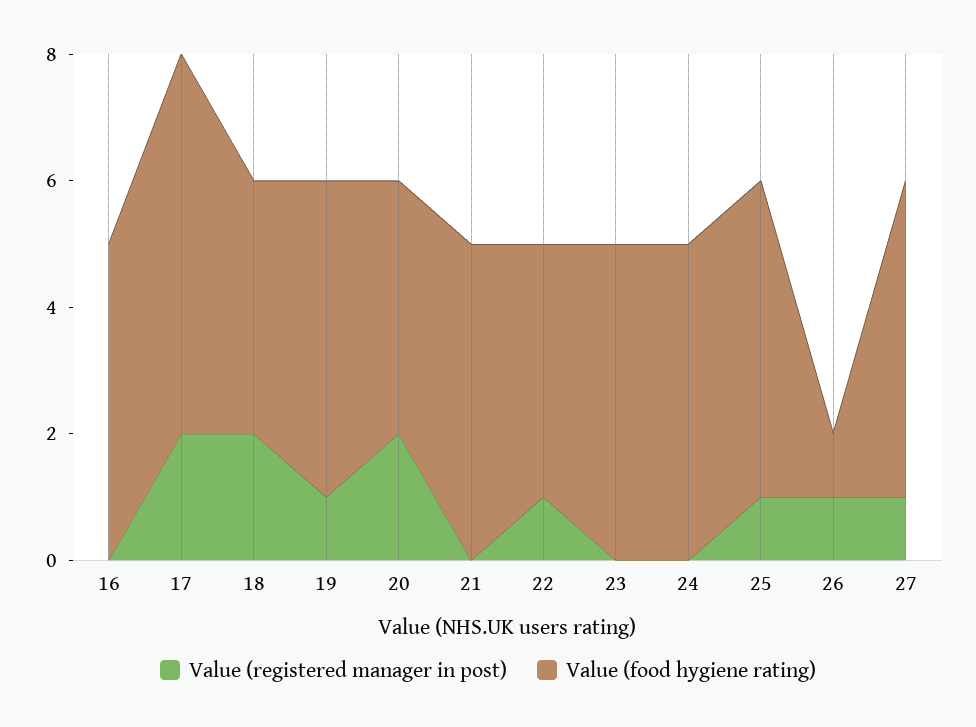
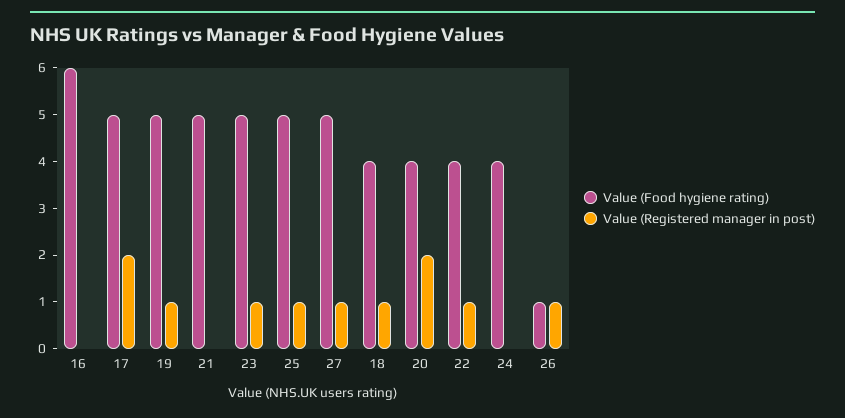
Value (food hygiene rating), 16: 5 -> 6
Value (food hygiene rating), 17: 6 -> 5
Value (registered manager in post), 18: 2 -> 1
Value (registered manager in post), 23: 0 -> 1
Value (food hygiene rating), 24: 5 -> 4

